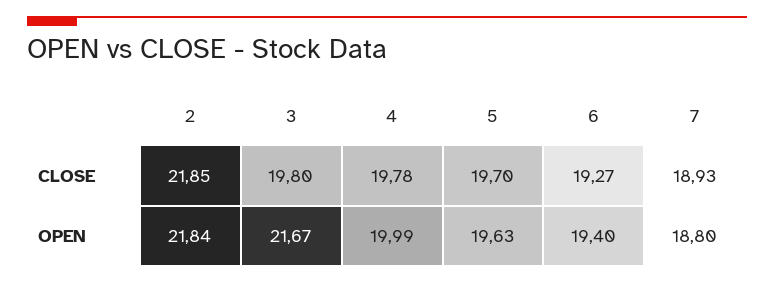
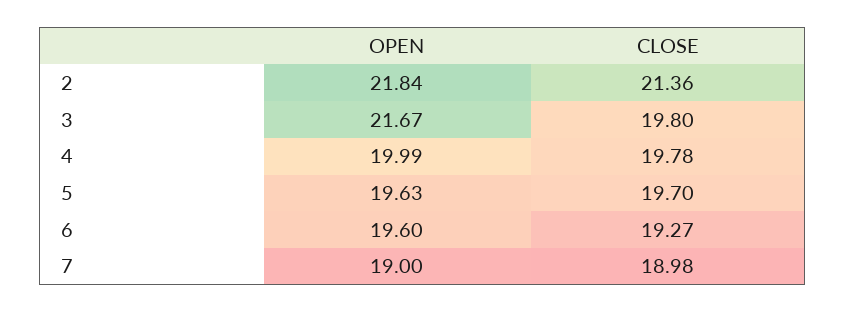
2, CLOSE: 21.85 -> 21.36
7, CLOSE: 18.93 -> 18.98
6, OPEN: 19.4 -> 19.6
7, OPEN: 18.8 -> 19

